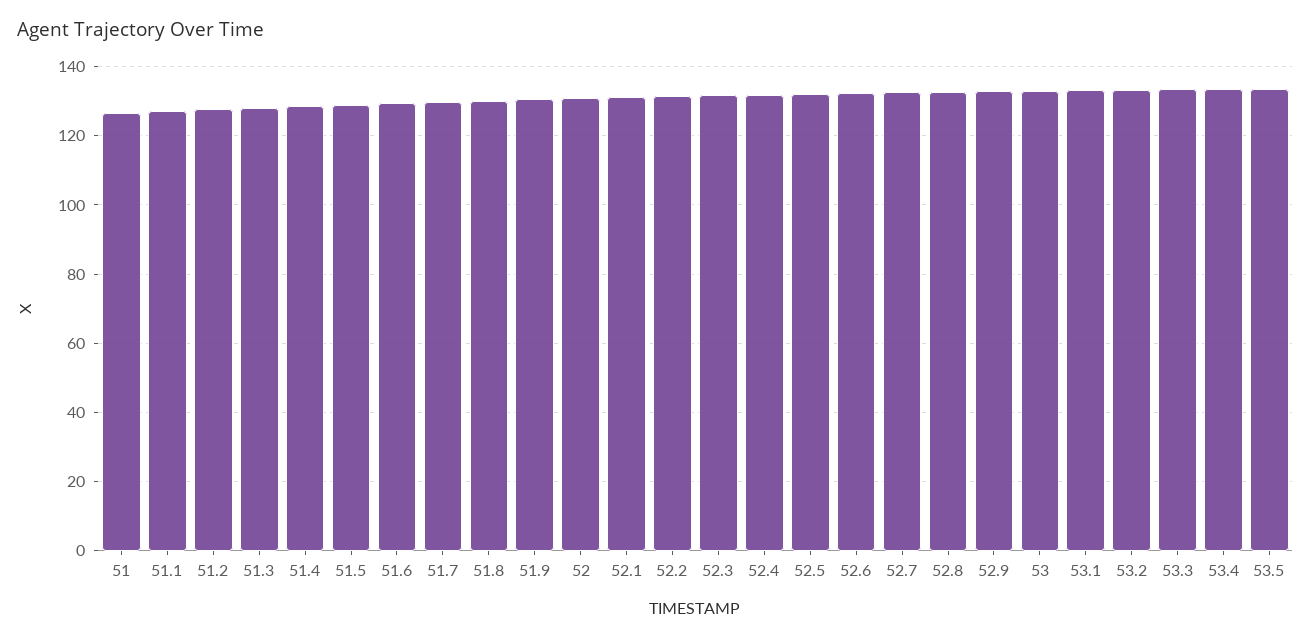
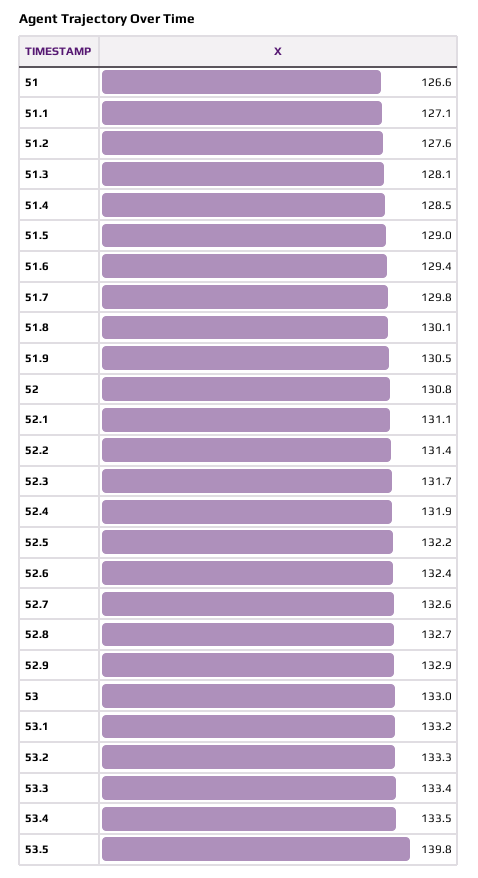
53.5: 134 -> 139.8

